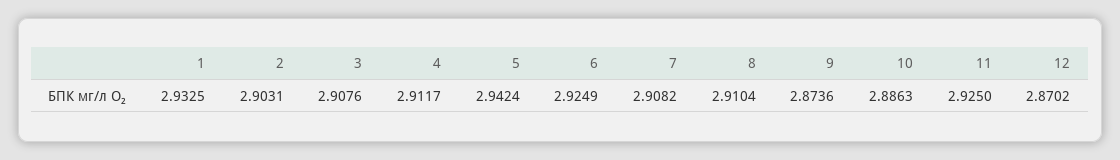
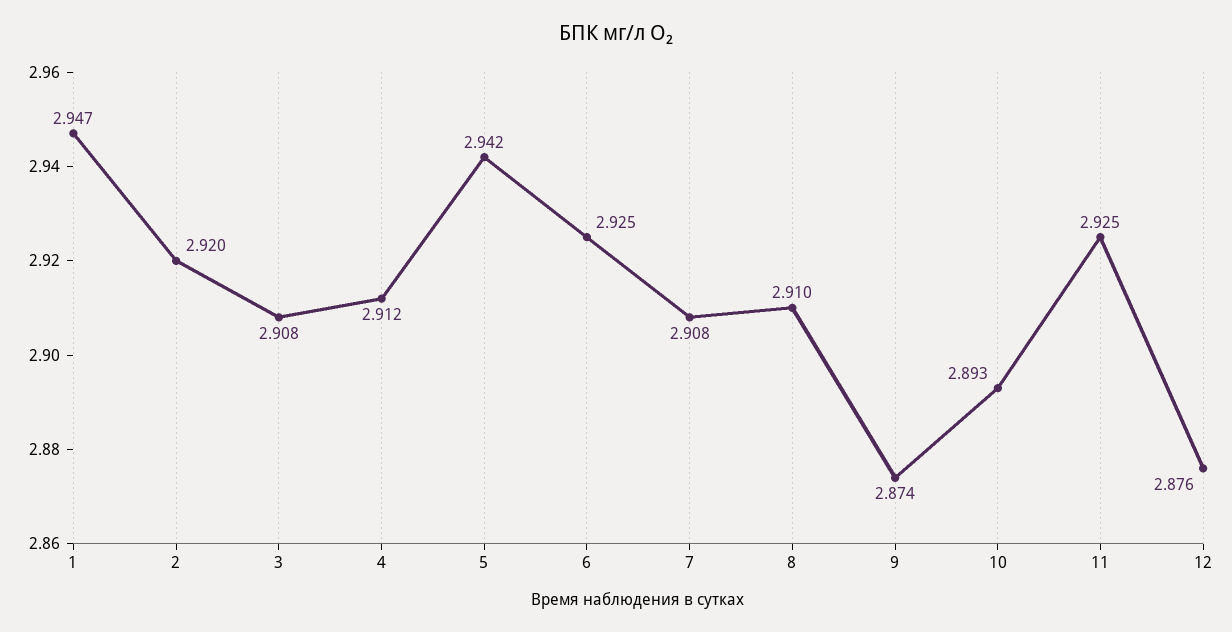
1: 2.9325 -> 2.947
2: 2.9031 -> 2.92
10: 2.8863 -> 2.893
12: 2.8702 -> 2.876

